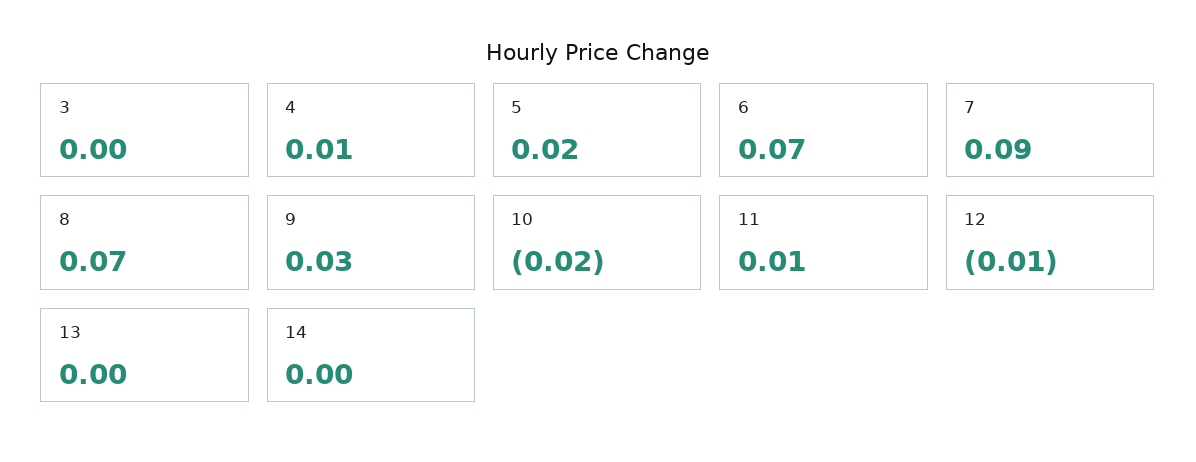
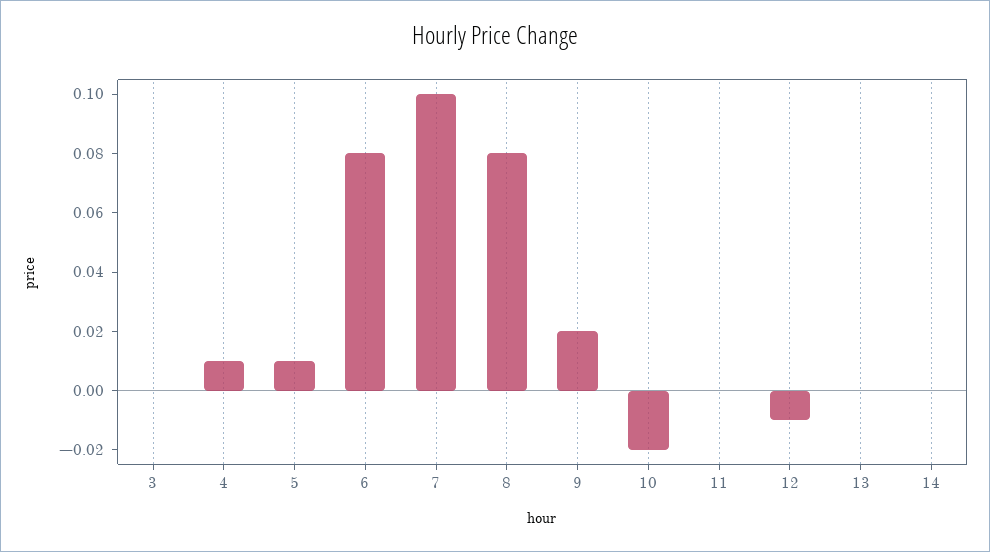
5: 0.02 -> 0.01
6: 0.07 -> 0.08
7: 0.09 -> 0.1
8: 0.07 -> 0.08
9: 0.03 -> 0.02
11: 0.01 -> 0

